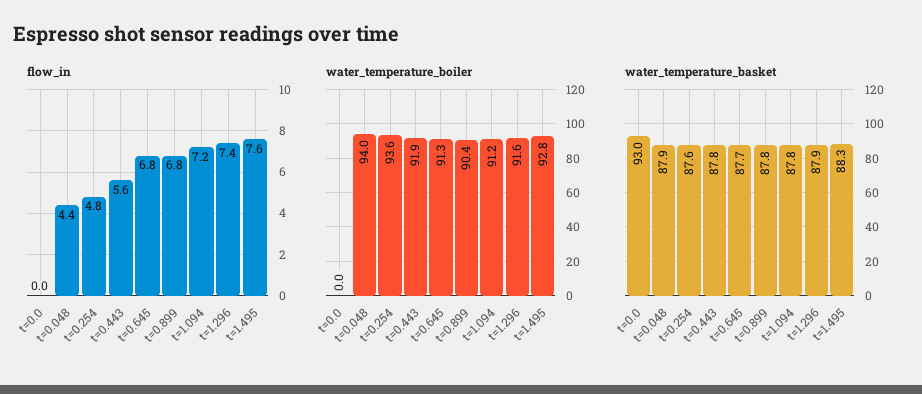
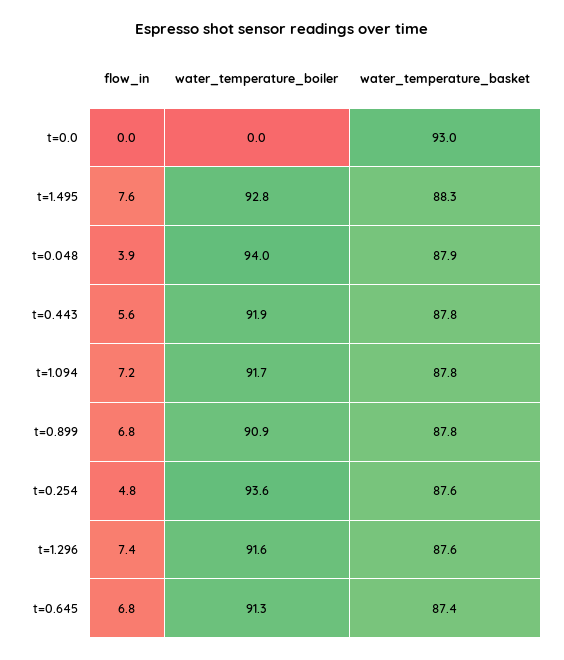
flow_in, t=0.048: 4.4 -> 3.9
water_temperature_boiler, t=0.899: 90.4 -> 90.9
water_temperature_boiler, t=1.094: 91.2 -> 91.7
water_temperature_basket, t=0.645: 87.7 -> 87.4
water_temperature_basket, t=1.296: 87.9 -> 87.6

